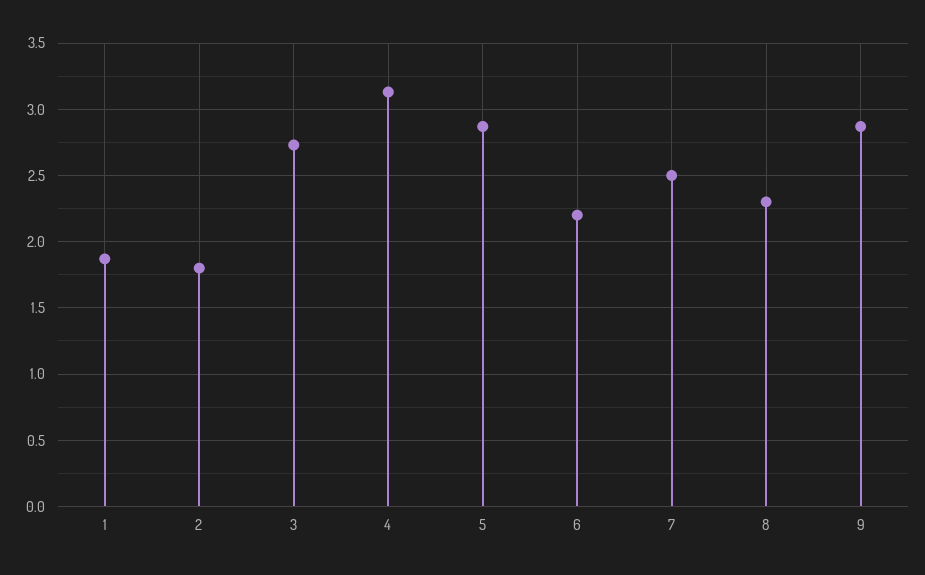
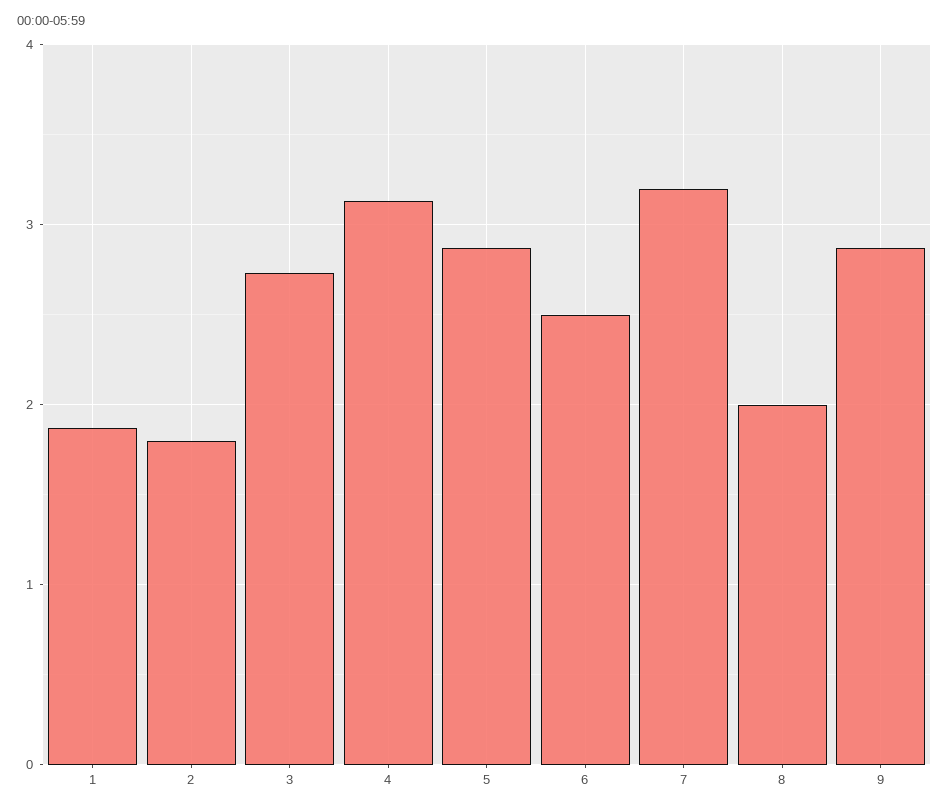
6: 2.2 -> 2.5
7: 2.5 -> 3.2
8: 2.3 -> 2

